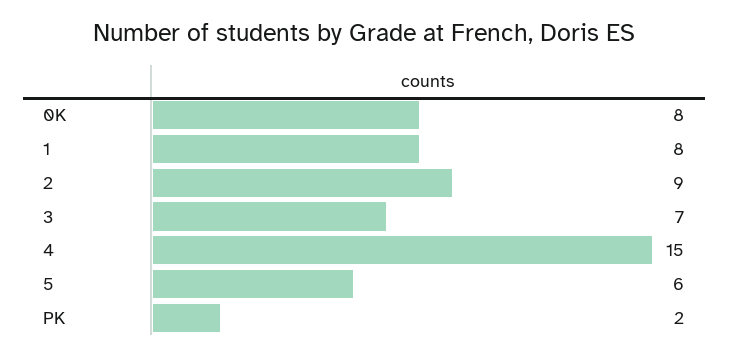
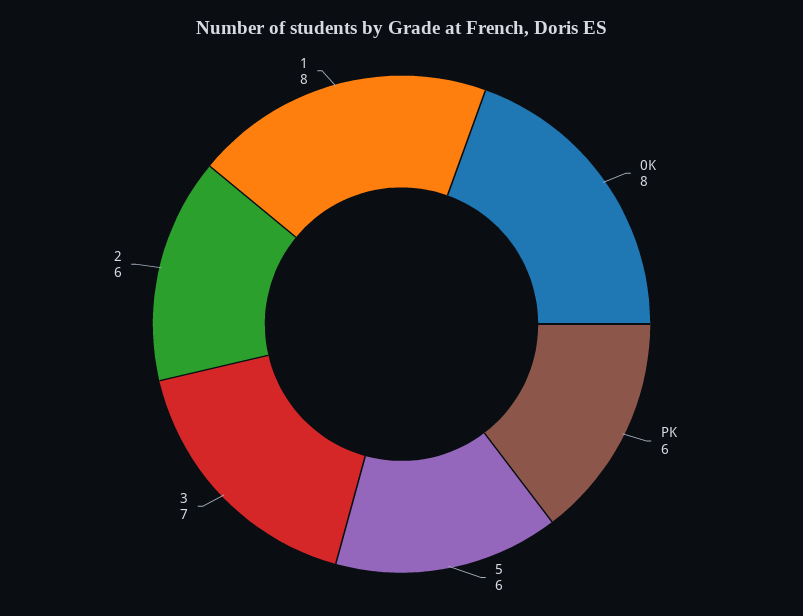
2: 9 -> 6
4: 15 -> none
PK: 2 -> 6

